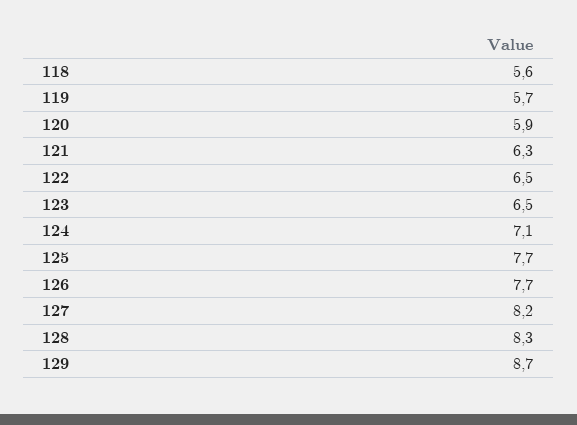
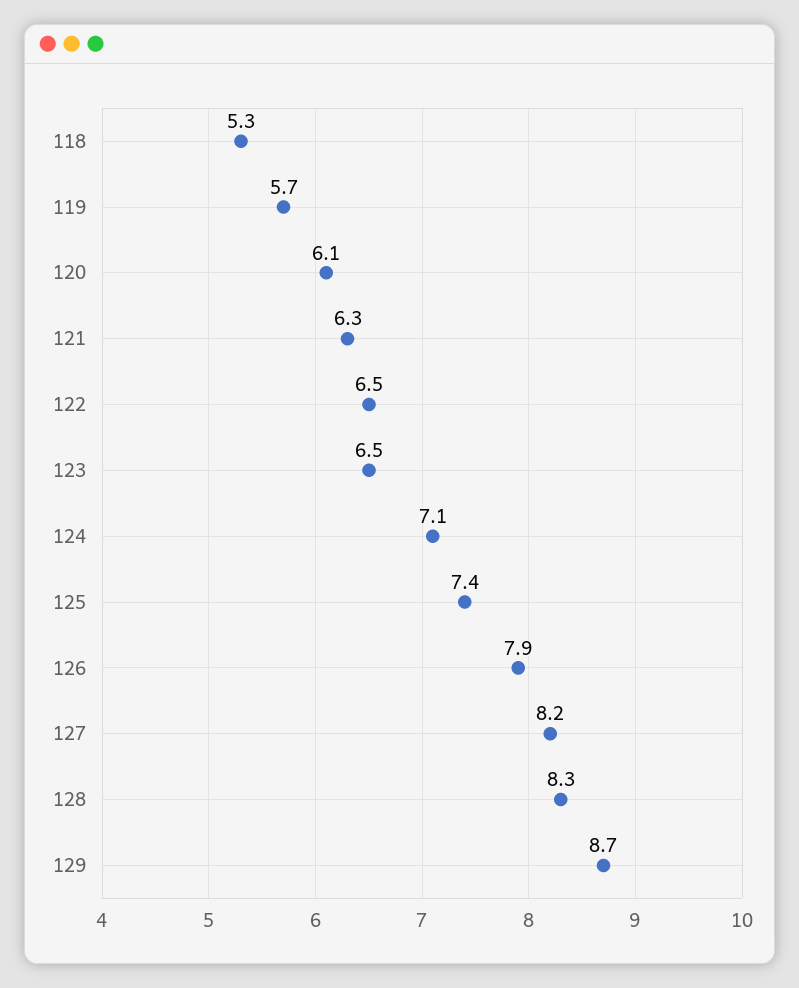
118: 5.6 -> 5.3
120: 5.9 -> 6.1
125: 7.7 -> 7.4
126: 7.7 -> 7.9

